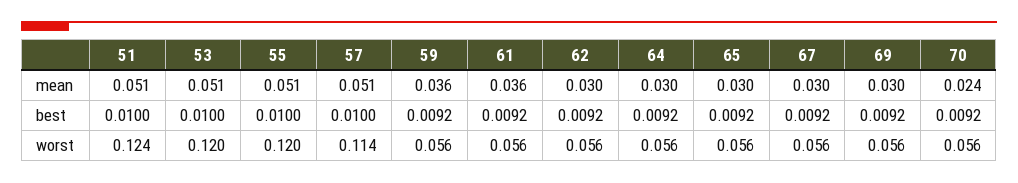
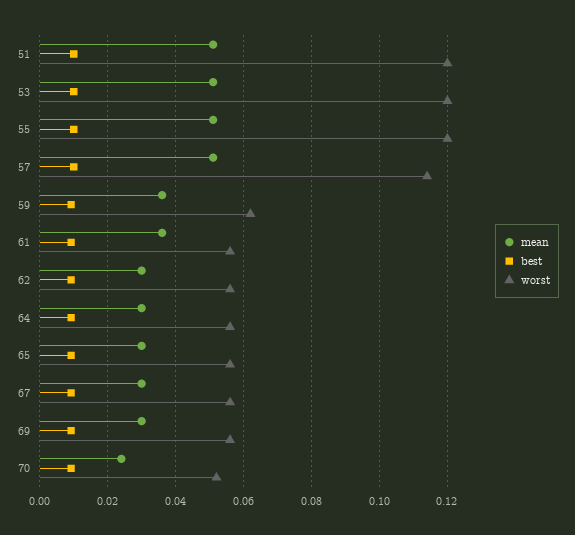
worst, 51: 0.124 -> 0.12
worst, 59: 0.056 -> 0.062
worst, 70: 0.056 -> 0.052

